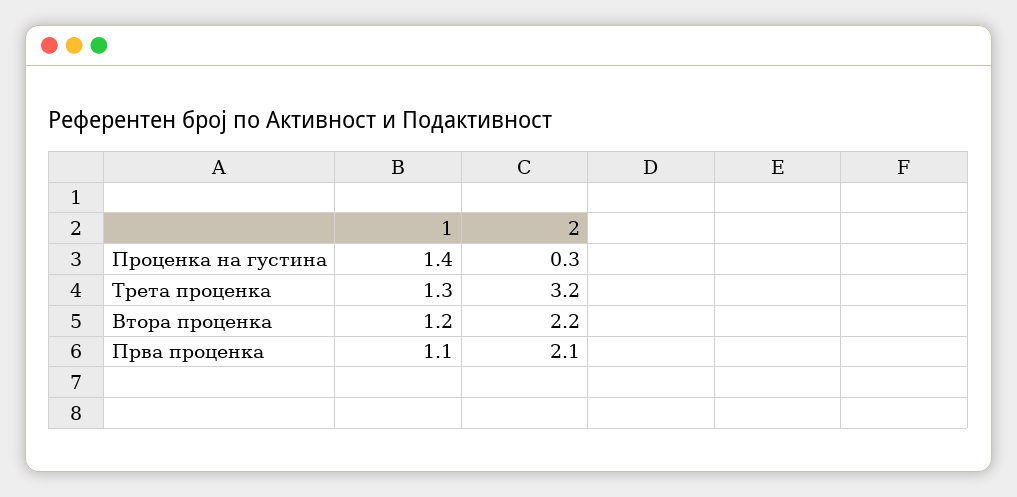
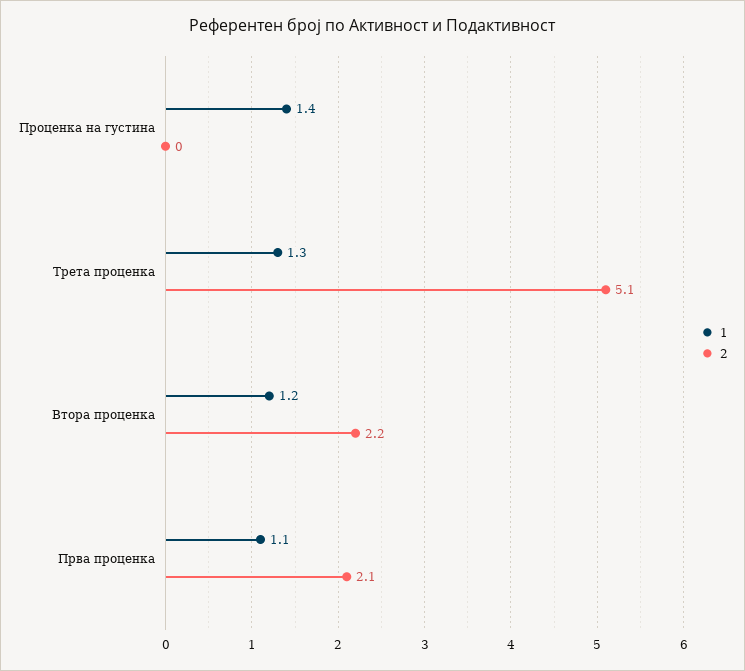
2, Проценка на густина: 0.3 -> 0
2, Трета проценка: 3.2 -> 5.1

